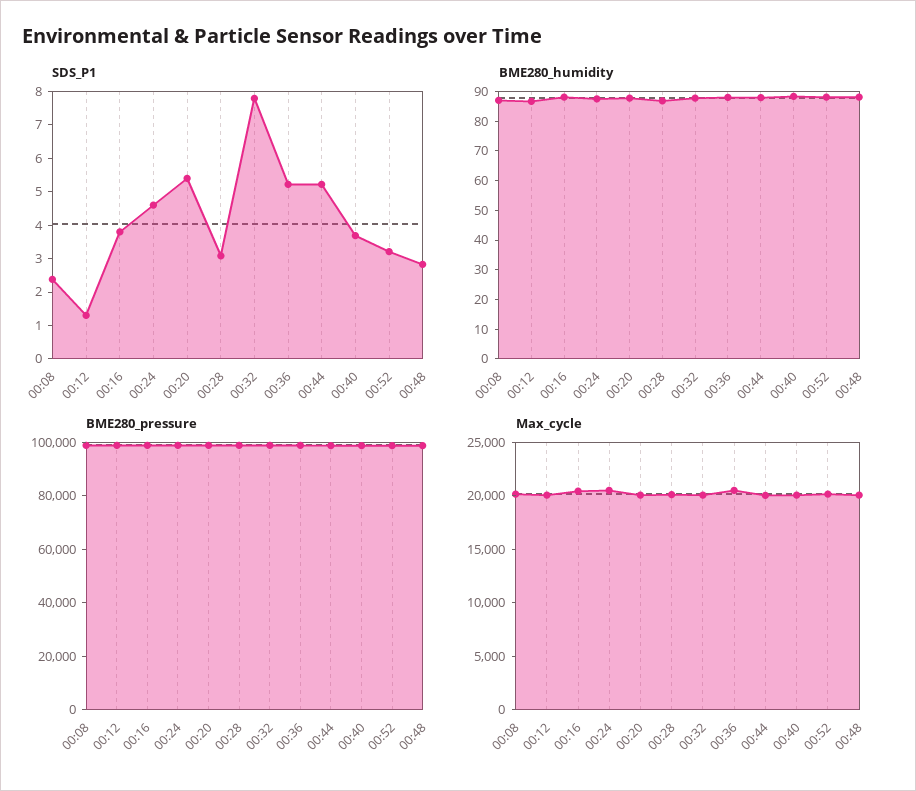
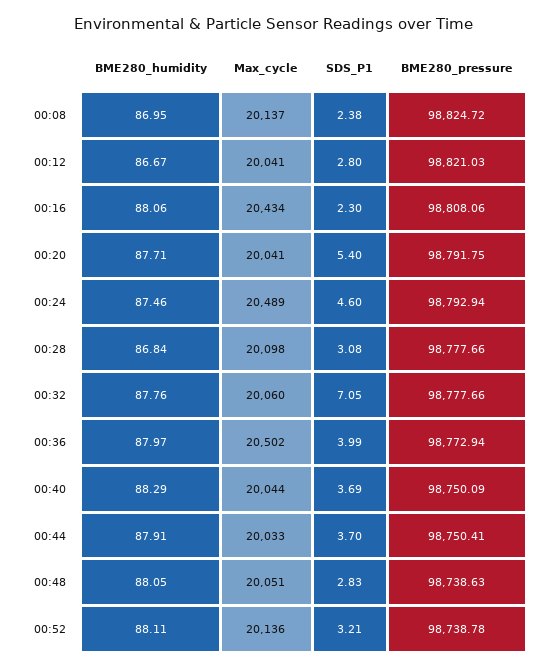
SDS_P1, 00:12: 1.25 -> 2.8
SDS_P1, 00:16: 3.75 -> 2.3
SDS_P1, 00:32: 7.75 -> 7.05
SDS_P1, 00:36: 5.25 -> 3.99
SDS_P1, 00:44: 5.25 -> 3.7

